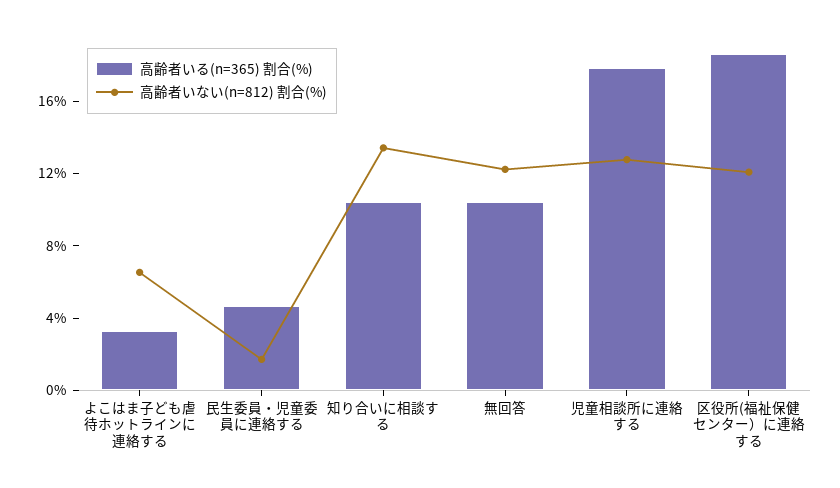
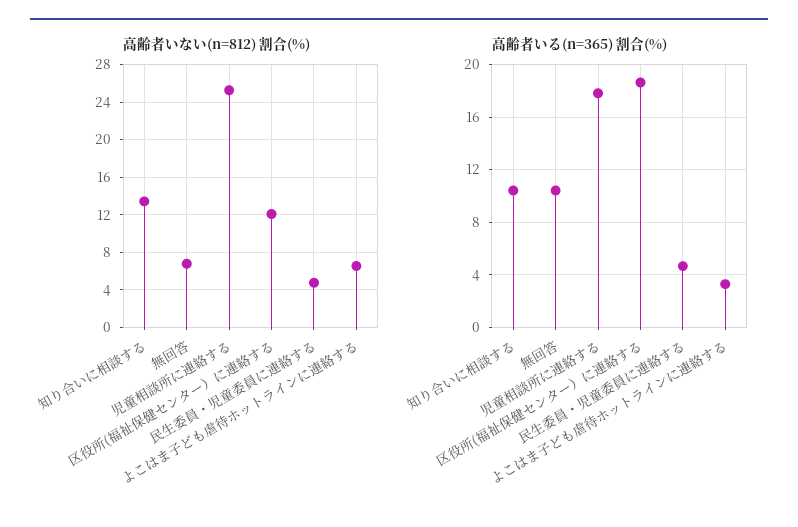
高齢者いない(n=812) 割合(%), 民生委員・児童委員に連絡する: 2 -> 5
高齢者いない(n=812) 割合(%), 無回答: 12 -> 7
高齢者いない(n=812) 割合(%), 児童相談所に連絡する: 13 -> 25

